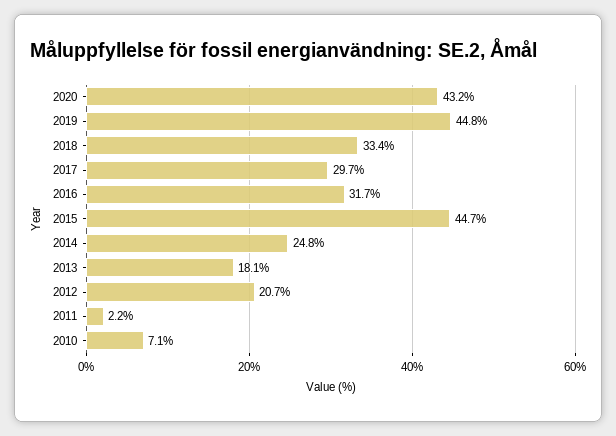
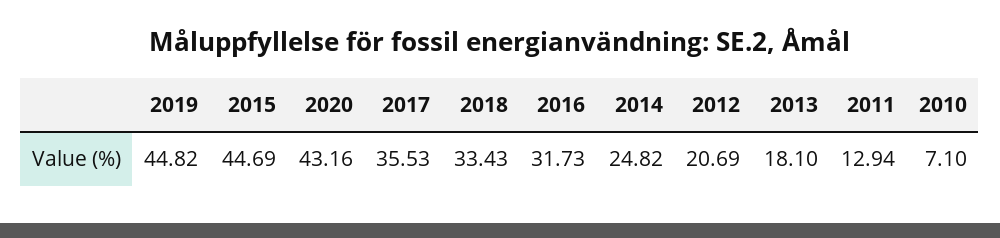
2017: 29.7 -> 35.53
2011: 2.2 -> 12.94

